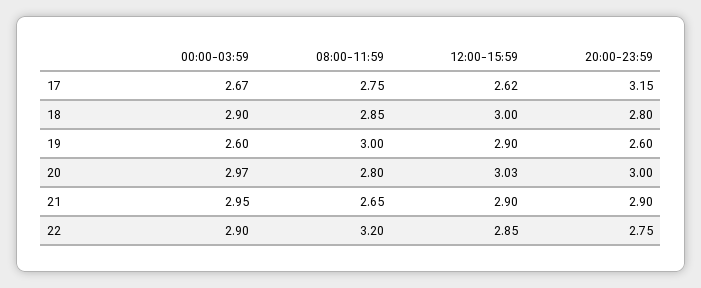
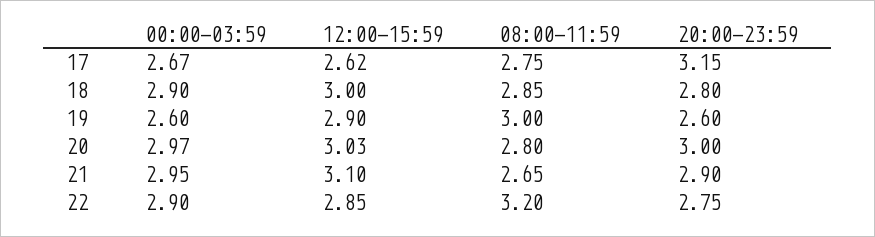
12:00-15:59, 21: 2.9 -> 3.1

